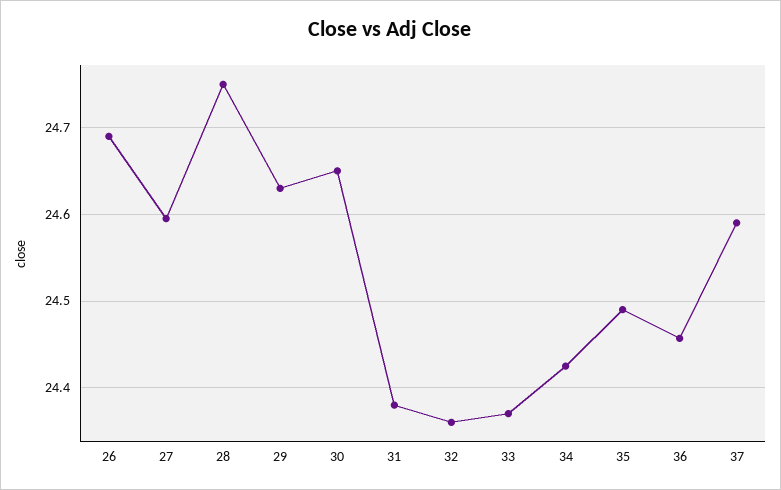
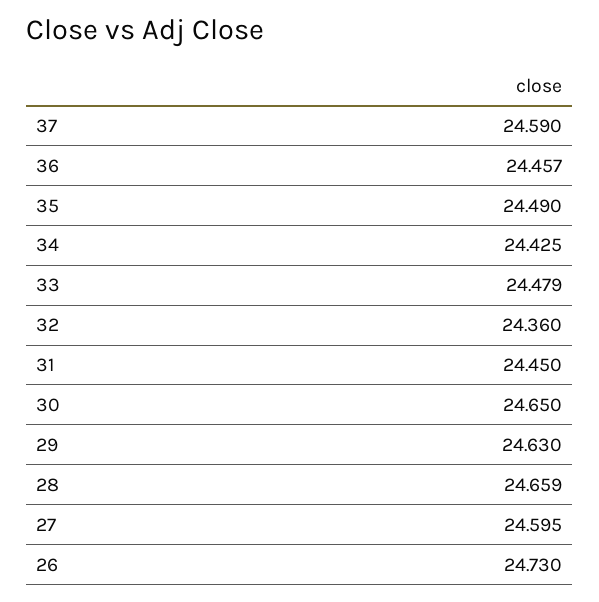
26: 24.69 -> 24.73
28: 24.75 -> 24.659
31: 24.38 -> 24.45
33: 24.37 -> 24.479

